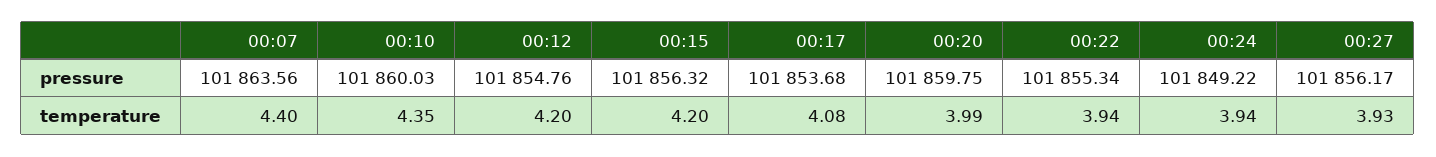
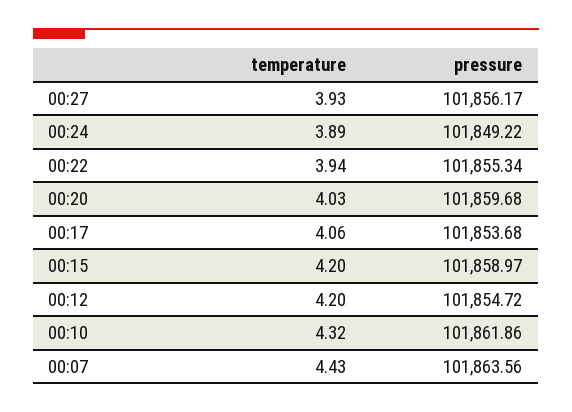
00:10, pressure: 101860.03 -> 101861.86
00:12, pressure: 101854.76 -> 101854.72
00:15, pressure: 101856.32 -> 101858.97
00:20, pressure: 101859.75 -> 101859.68
00:07, temperature: 4.4 -> 4.43
00:10, temperature: 4.35 -> 4.32
00:17, temperature: 4.08 -> 4.06
00:20, temperature: 3.99 -> 4.03
00:24, temperature: 3.94 -> 3.89

